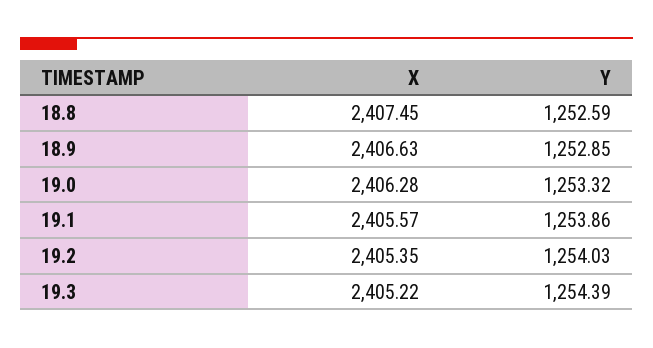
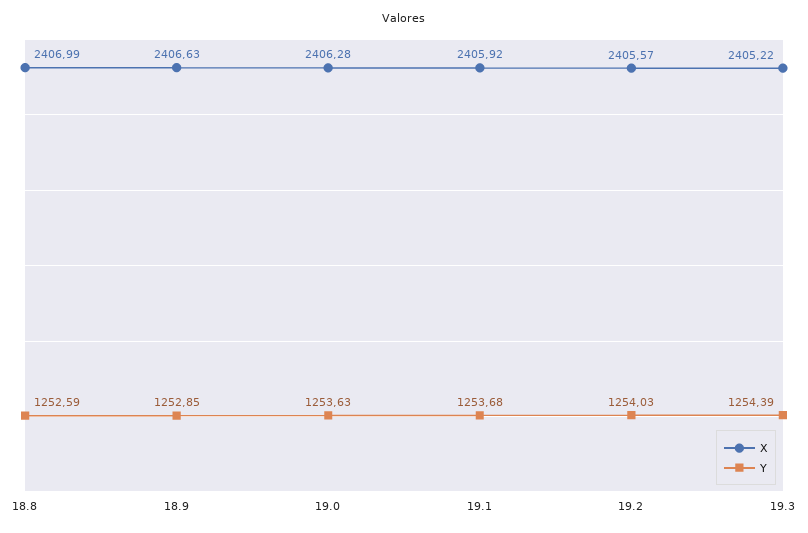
X, 18.8: 2407.45 -> 2406.99
Y, 19.0: 1253.32 -> 1253.63
X, 19.1: 2405.57 -> 2405.92
Y, 19.1: 1253.86 -> 1253.68
X, 19.2: 2405.35 -> 2405.57

